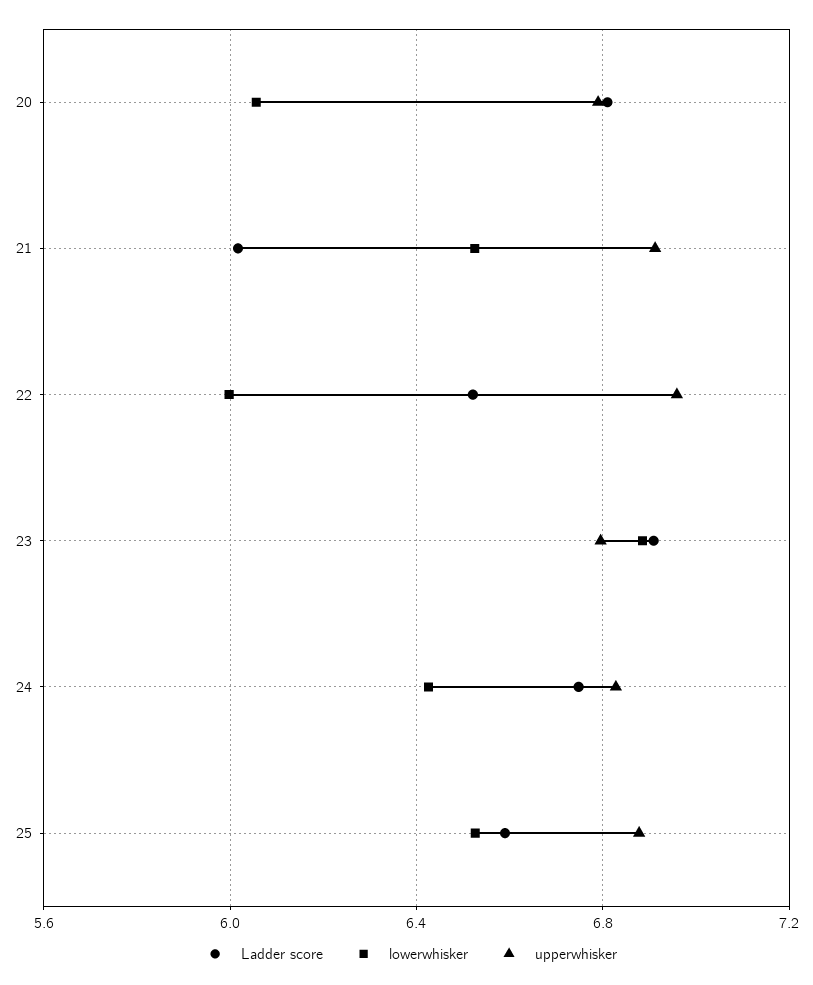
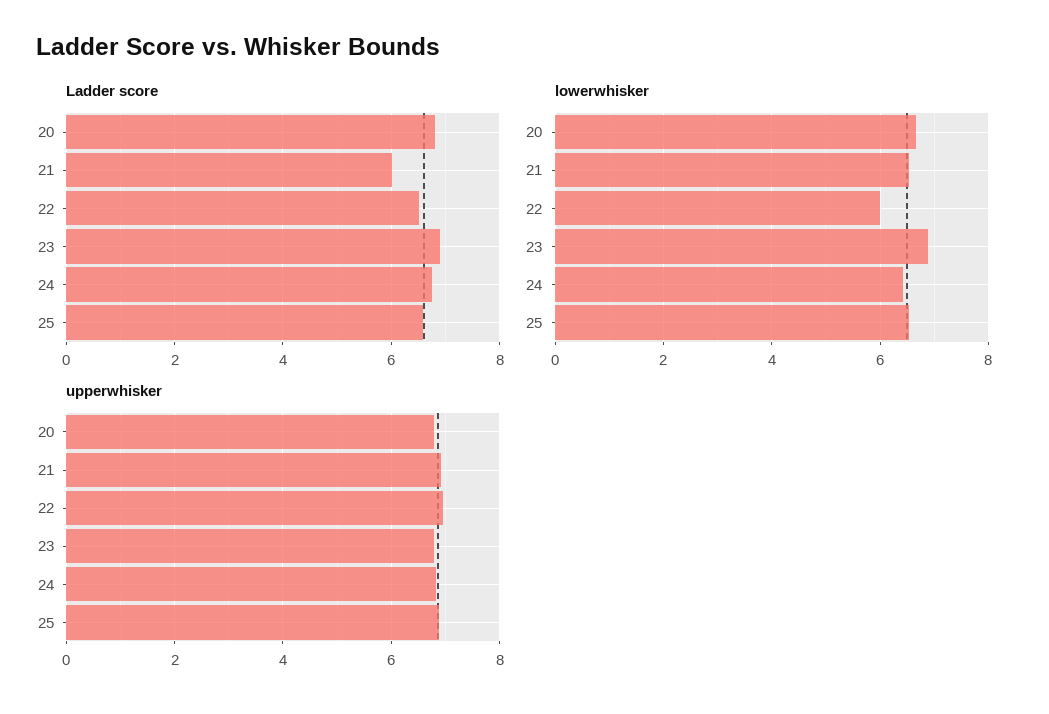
lowerwhisker, 20: 6.05 -> 6.6

